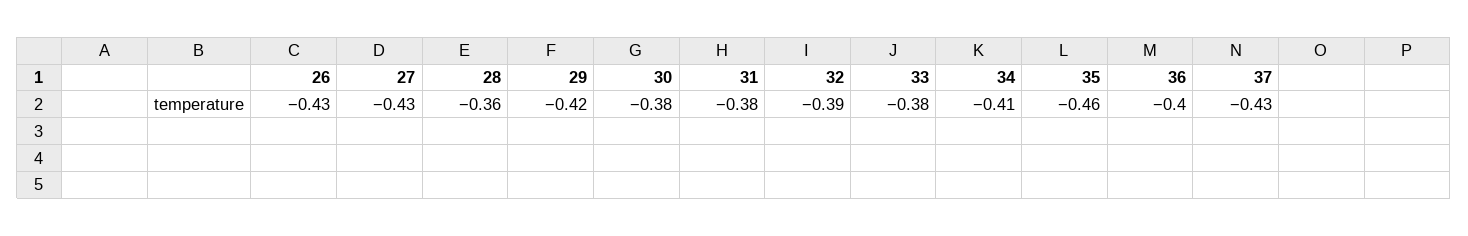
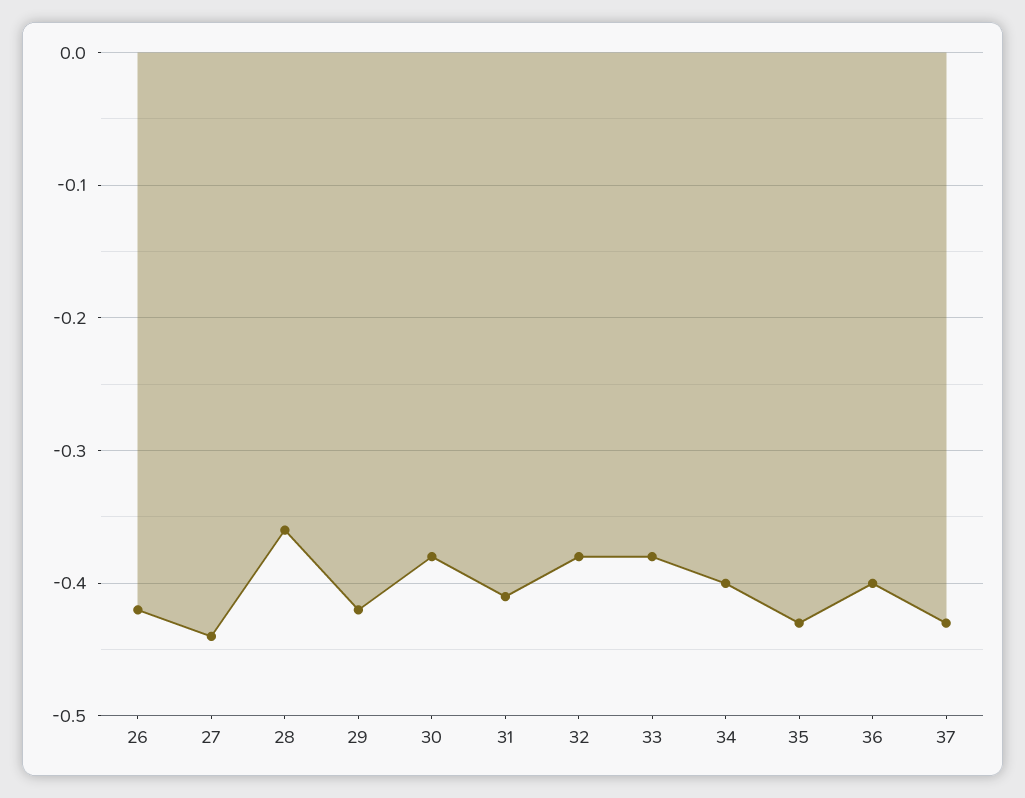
26: -0.43 -> -0.42
27: -0.43 -> -0.44
31: -0.38 -> -0.41
32: -0.39 -> -0.38
34: -0.41 -> -0.4
35: -0.46 -> -0.43

